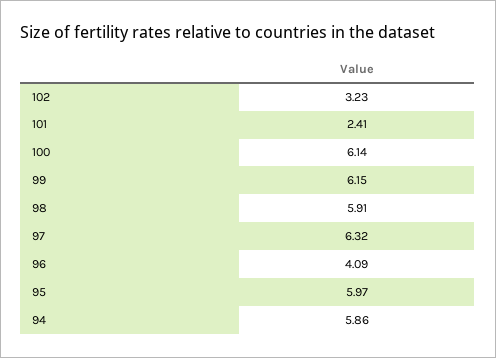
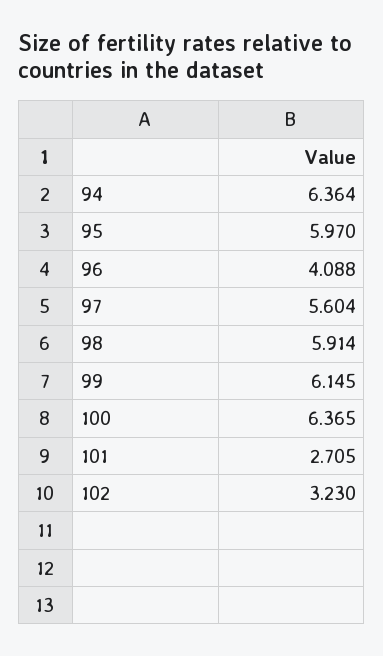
101: 2.41 -> 2.705
100: 6.14 -> 6.365
97: 6.32 -> 5.604
94: 5.86 -> 6.364

